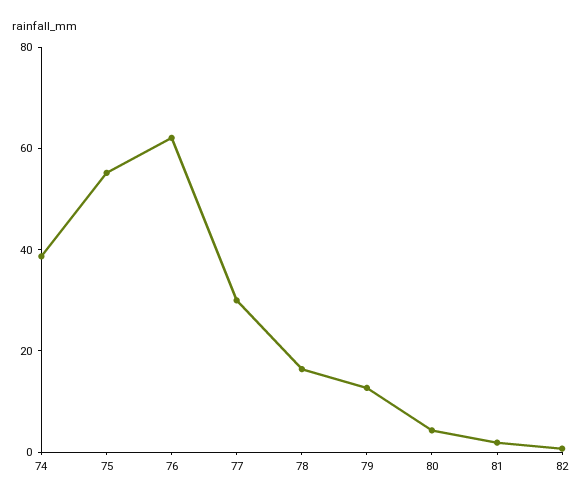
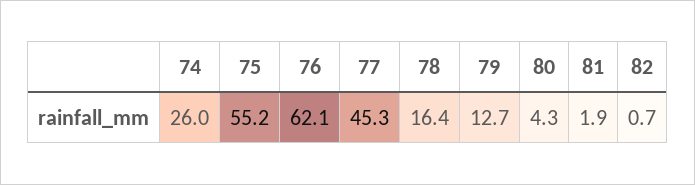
74: 40 -> 26
77: 30 -> 45.3

